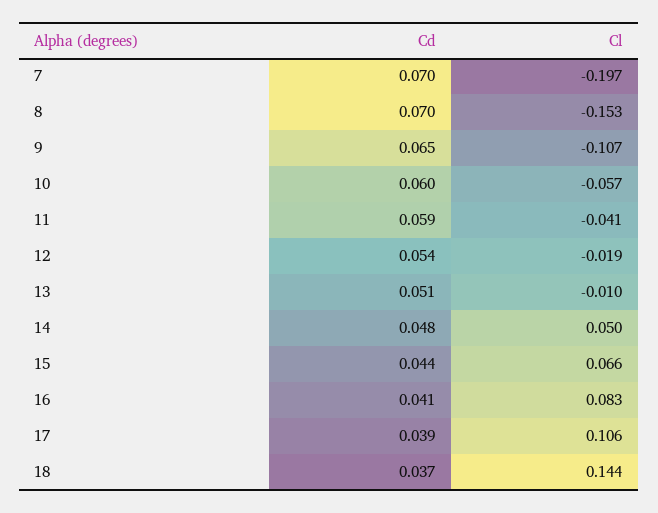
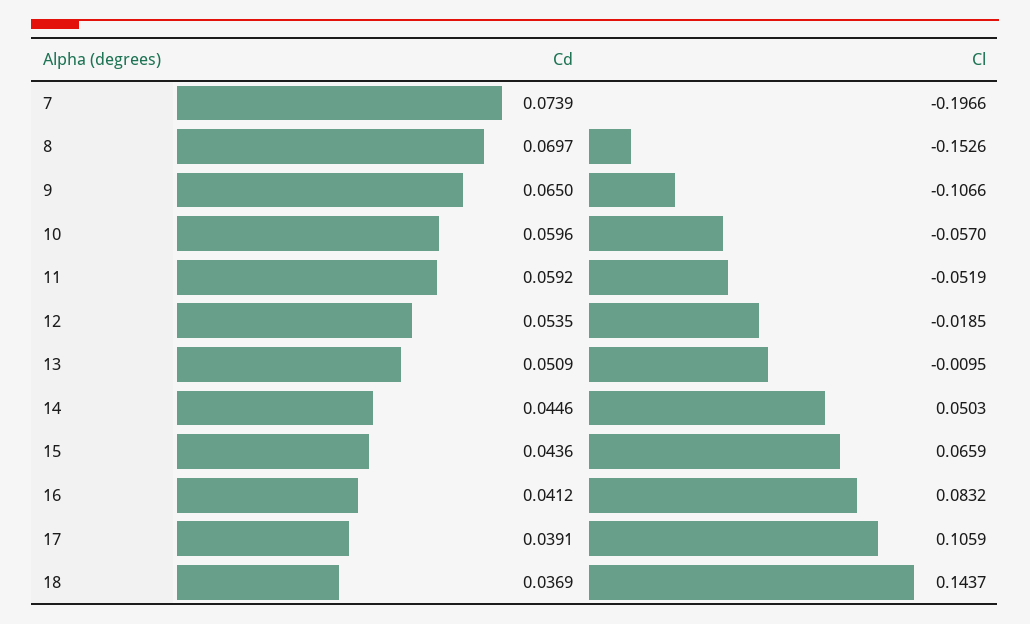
Cd, 7: 0.07 -> 0.0739
Cl, 11: -0.041 -> -0.0519
Cd, 14: 0.048 -> 0.0446

